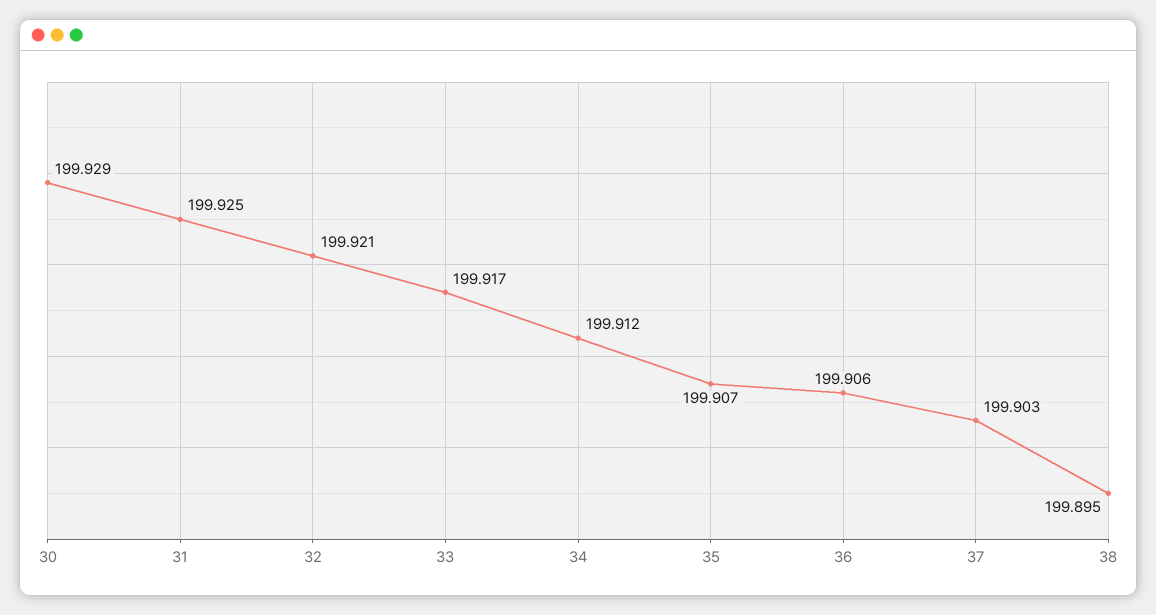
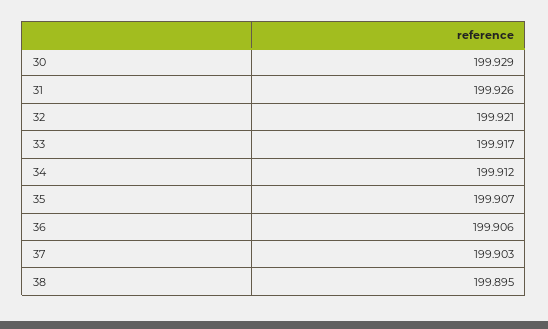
31: 199.925 -> 199.926

